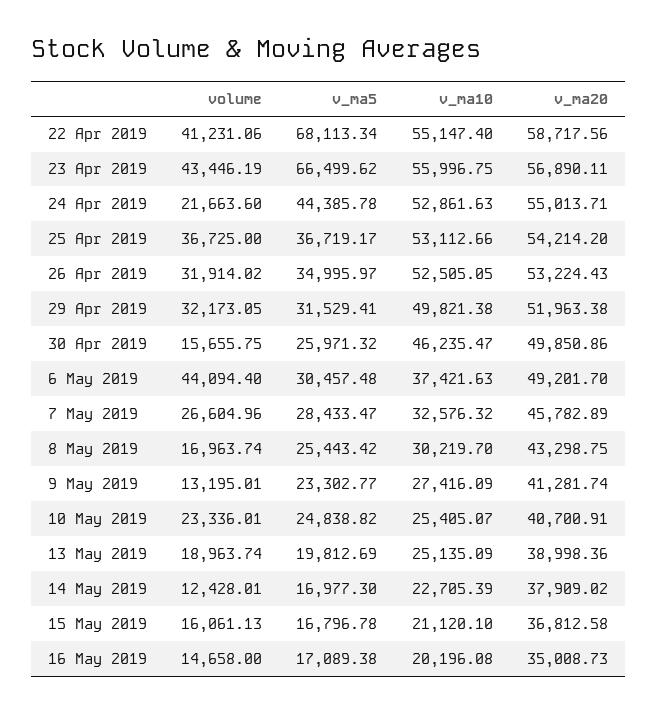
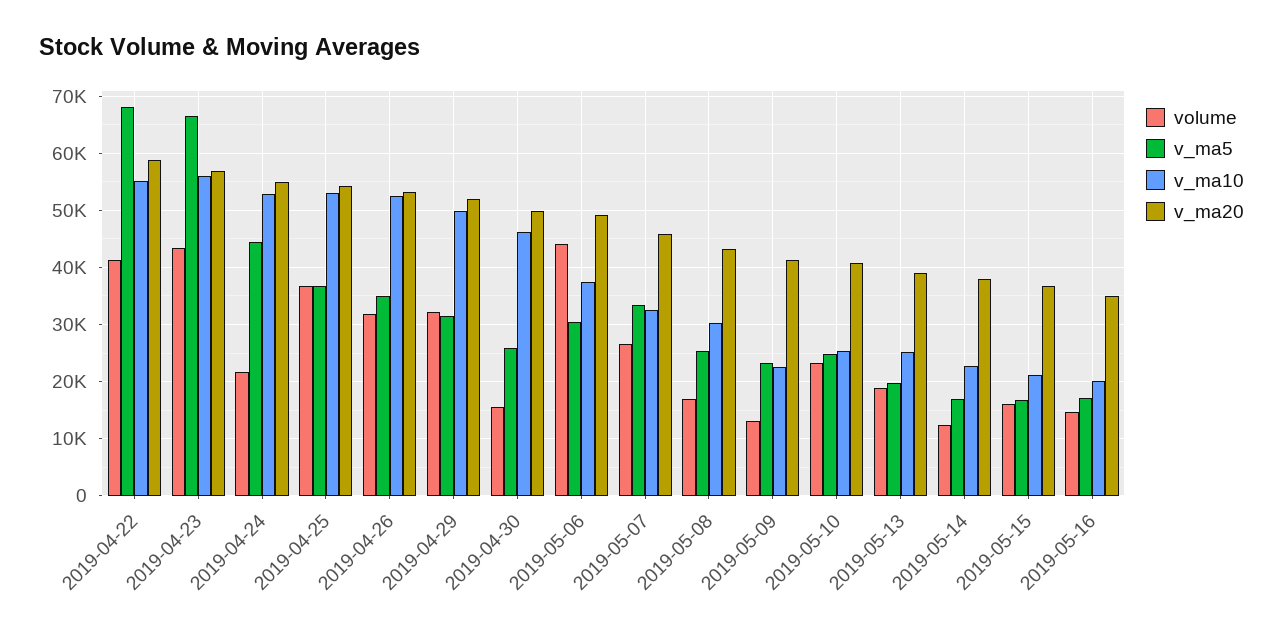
v_ma5, 7 May 2019: 28433.47 -> 34000
v_ma10, 9 May 2019: 27416.09 -> 22000

